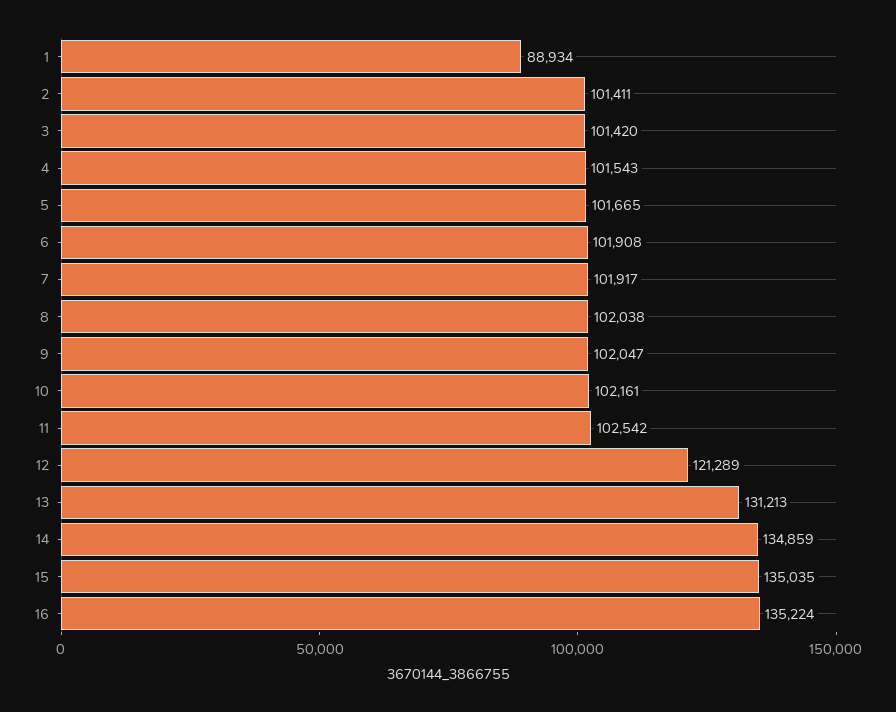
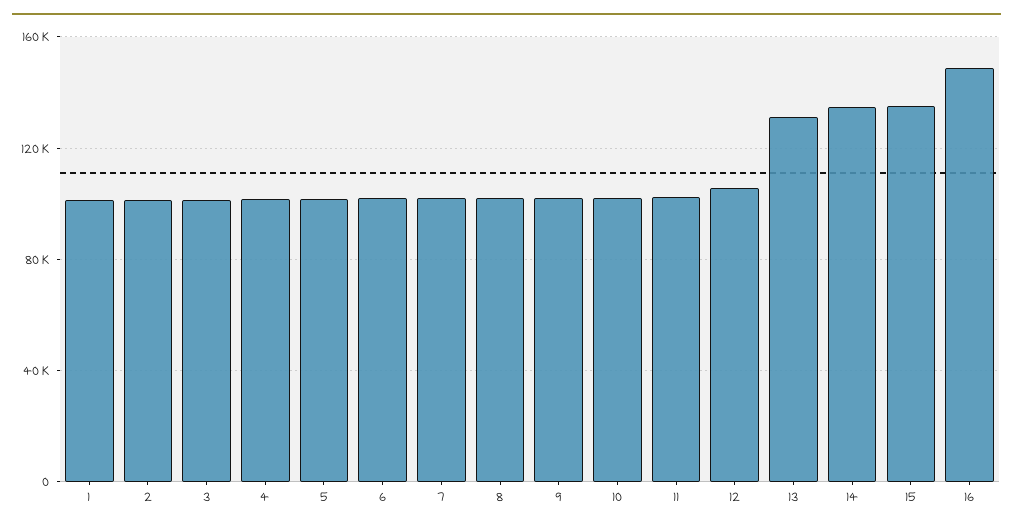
1: 88934 -> 100000
12: 121289 -> 105000
16: 135224 -> 150000

